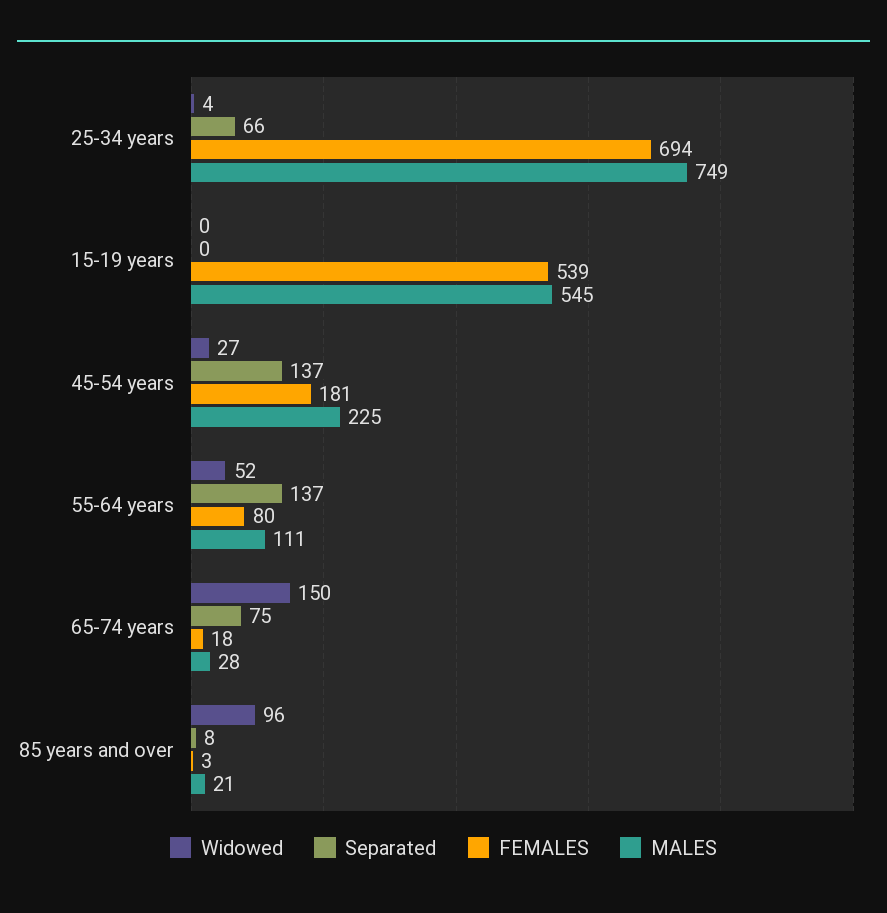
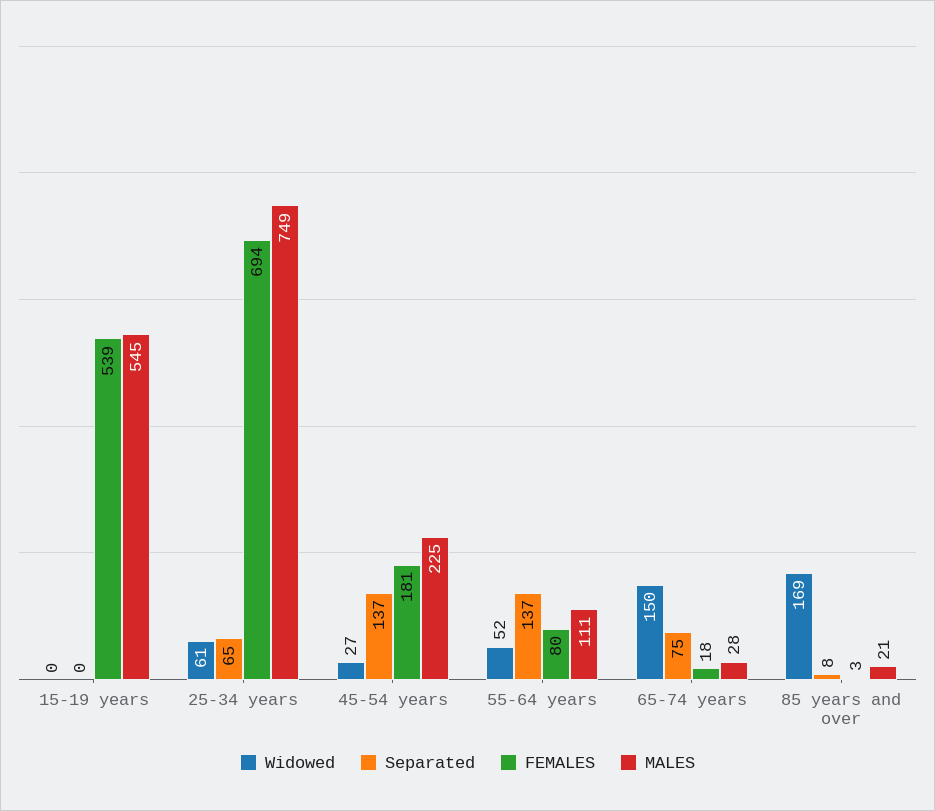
Widowed, 25-34 years: 4 -> 61
Separated, 25-34 years: 66 -> 65
Widowed, 85 years and over: 96 -> 169

